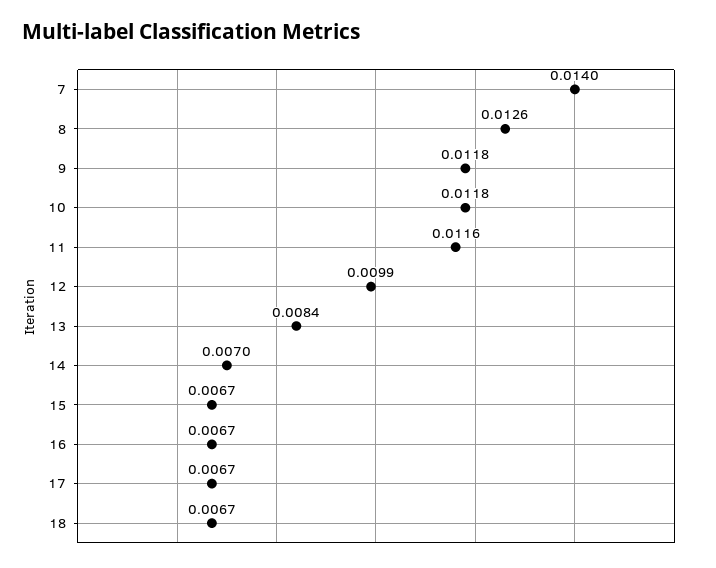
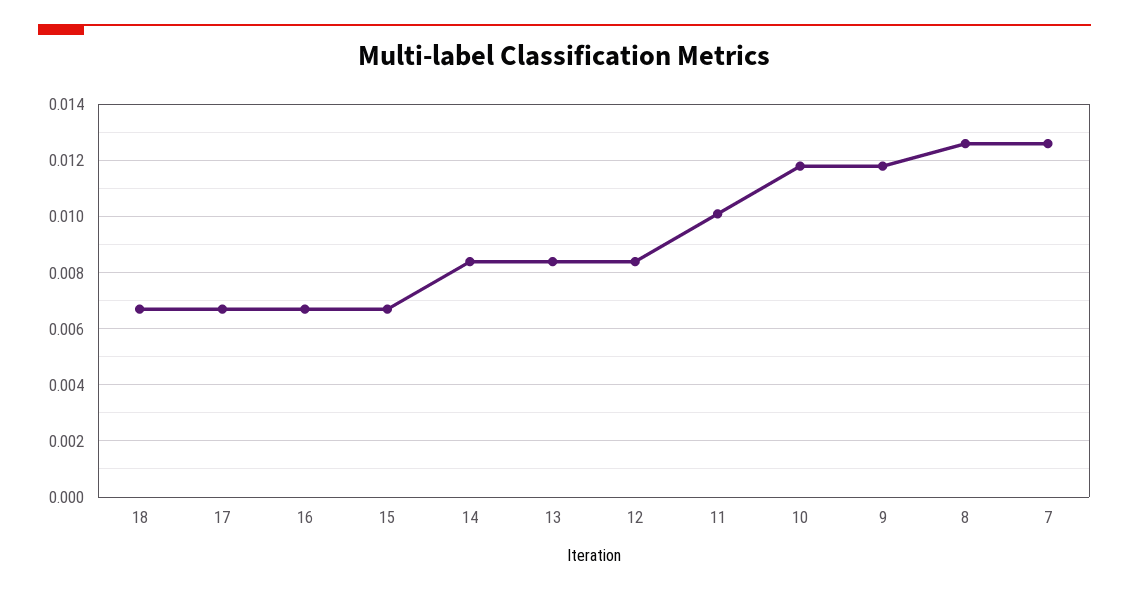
7: 0.014 -> 0.0125
11: 0.0116 -> 0.01
12: 0.0099 -> 0.0085
14: 0.007 -> 0.0085

